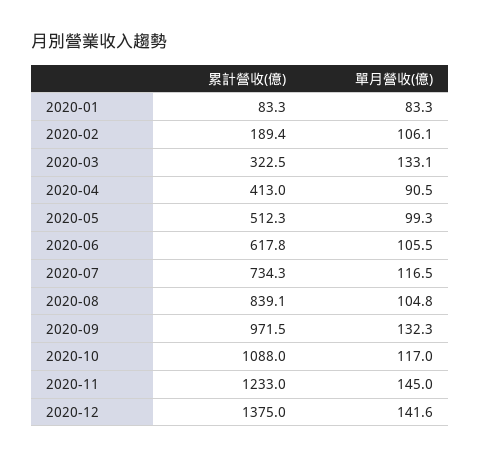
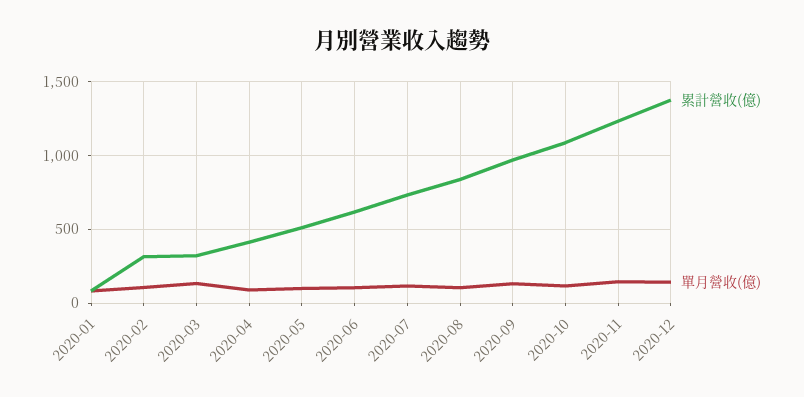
累計營收(億), 2020-02: 189.4 -> 300

